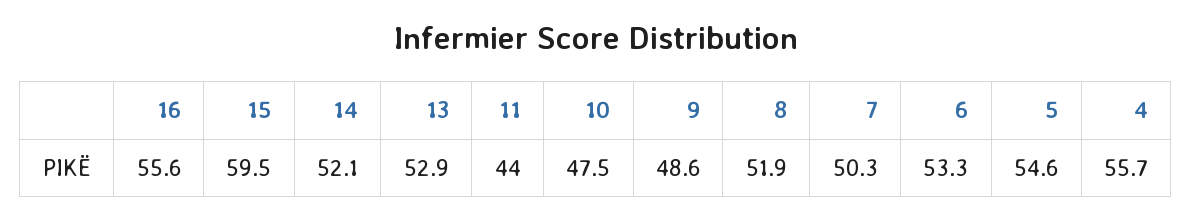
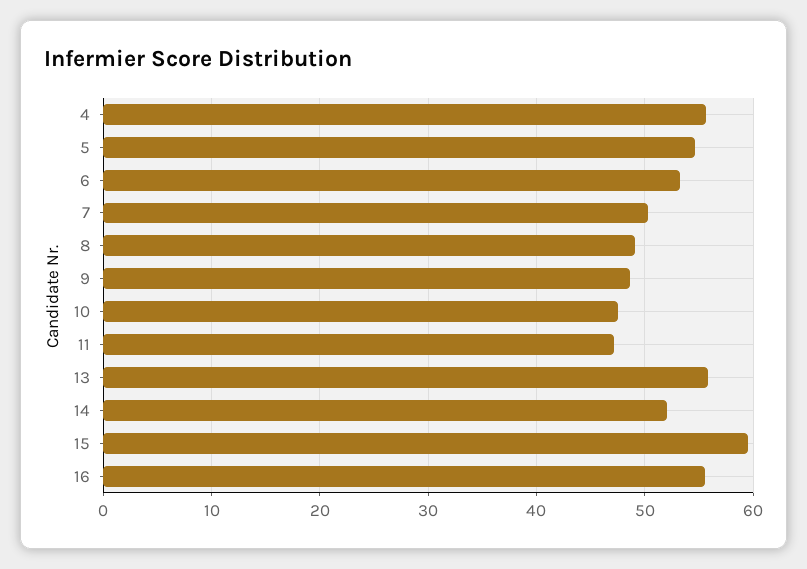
13: 52.9 -> 56
11: 44 -> 47
8: 51.9 -> 49

